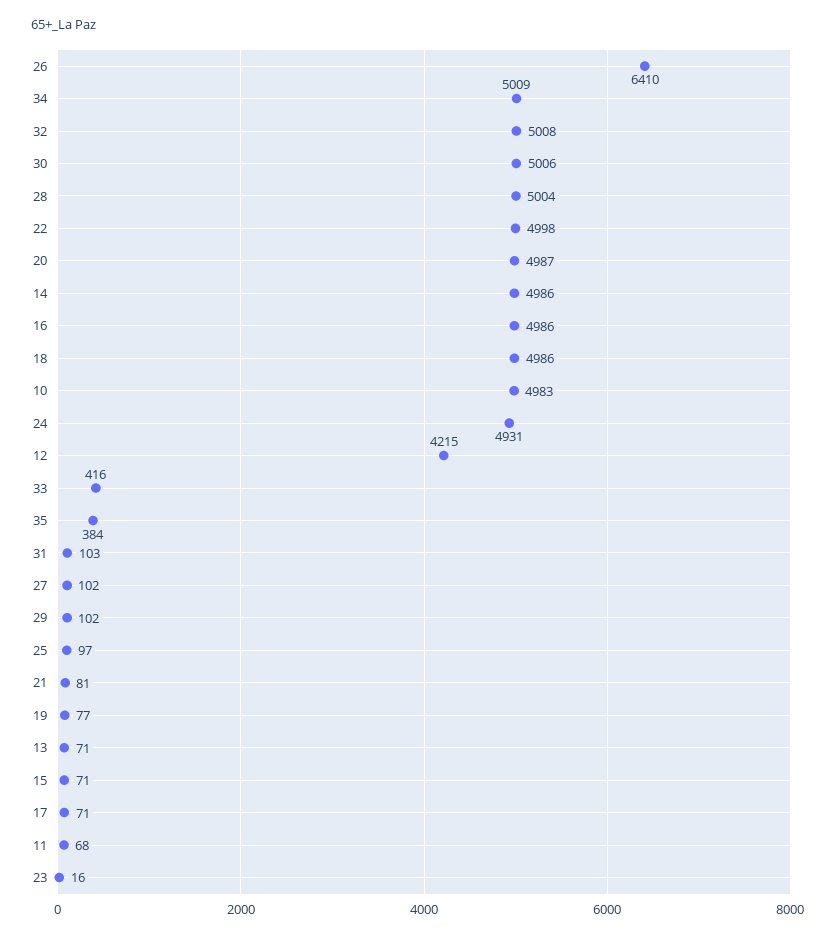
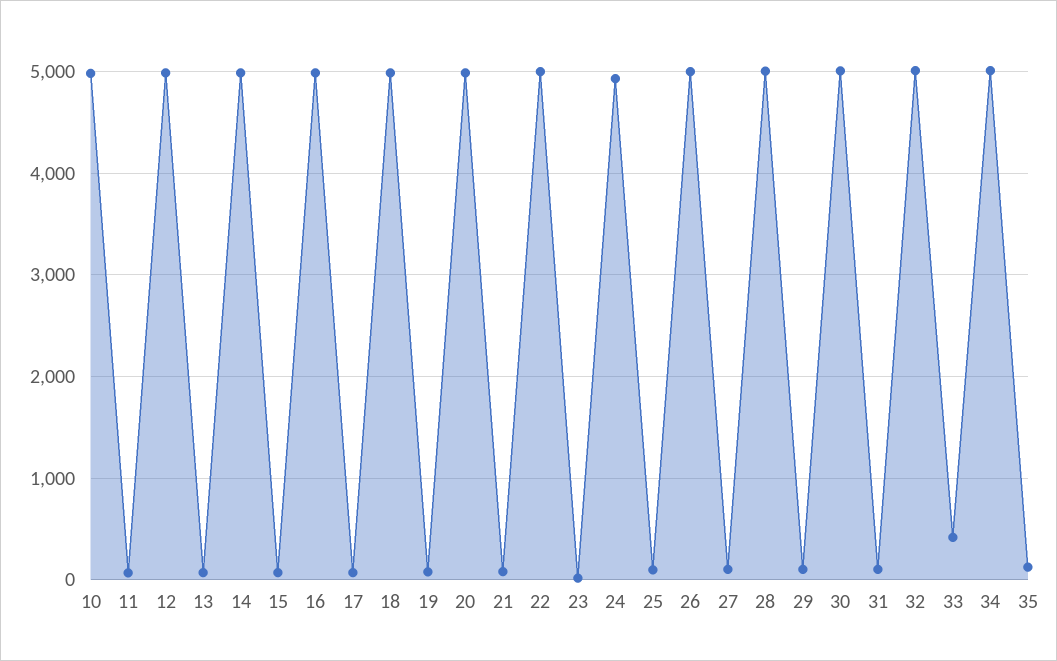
26: 6410 -> 5000
12: 4215 -> 5000
35: 384 -> 100

